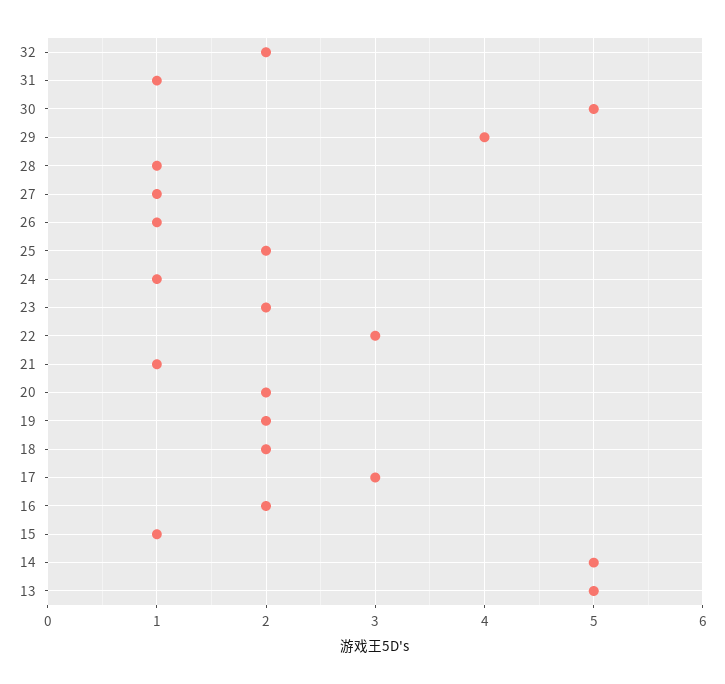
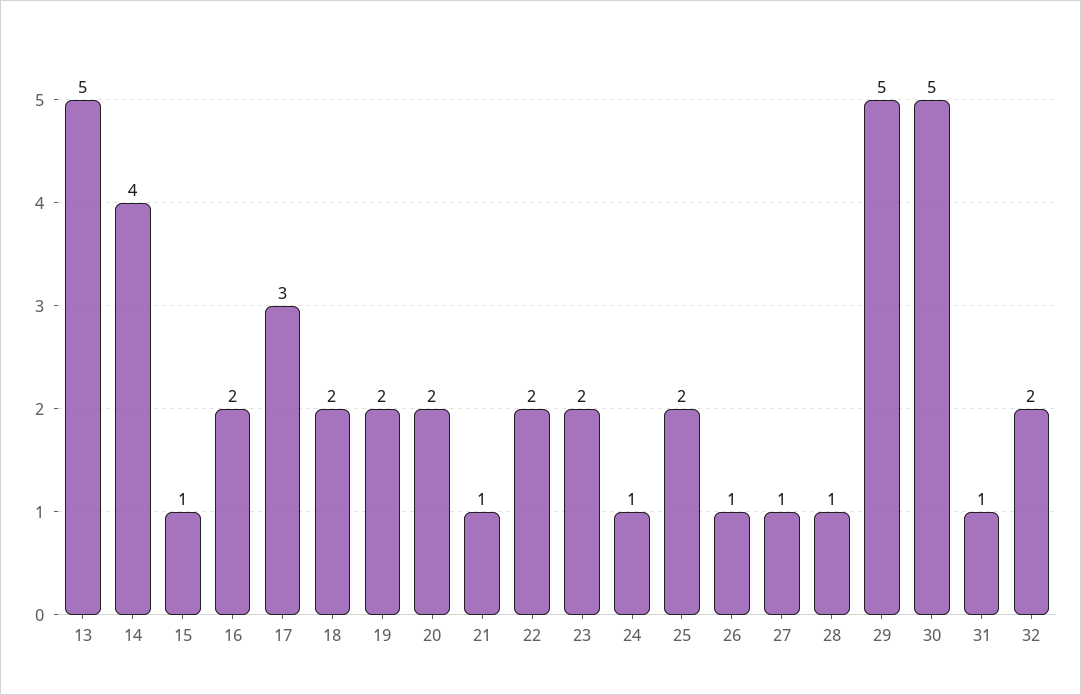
29: 4 -> 5
22: 3 -> 2
14: 5 -> 4

